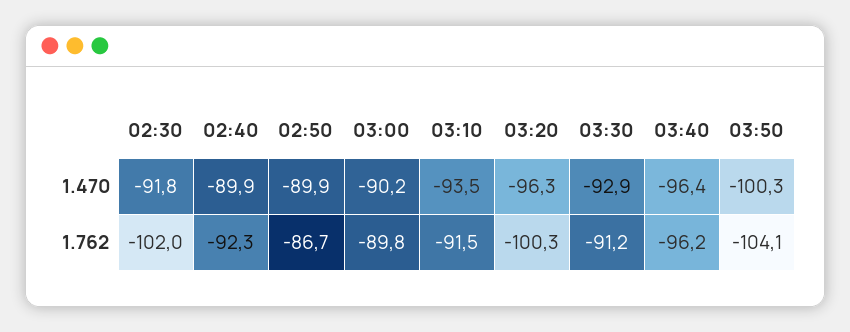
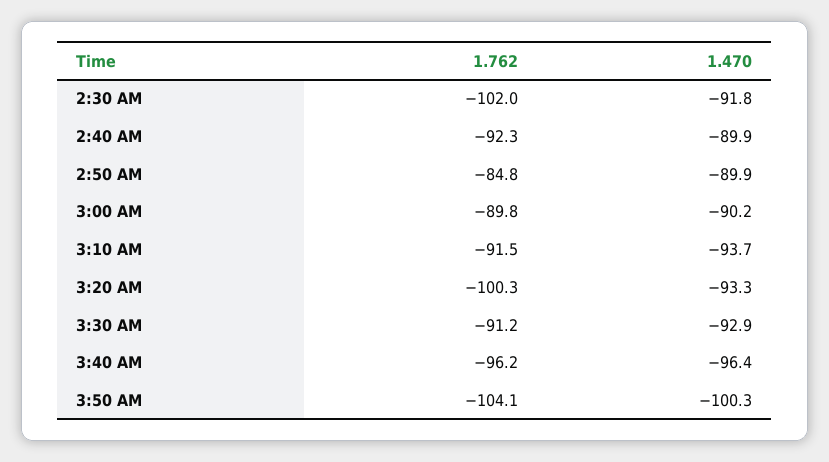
03:10, 1.470: -93.5 -> -93.7
03:20, 1.470: -96.3 -> -93.3
02:50, 1.762: -86.7 -> -84.8

